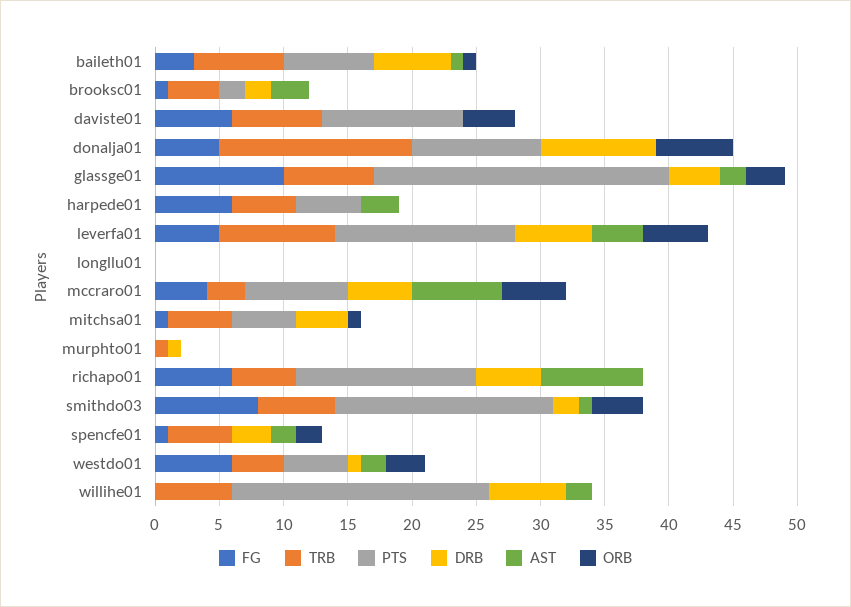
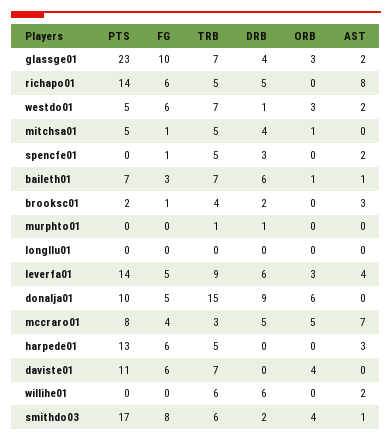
PTS, harpede01: 5 -> 13
ORB, leverfa01: 5 -> 3
ORB, spencfe01: 2 -> 0
TRB, westdo01: 4 -> 7
PTS, willihe01: 20 -> 0

